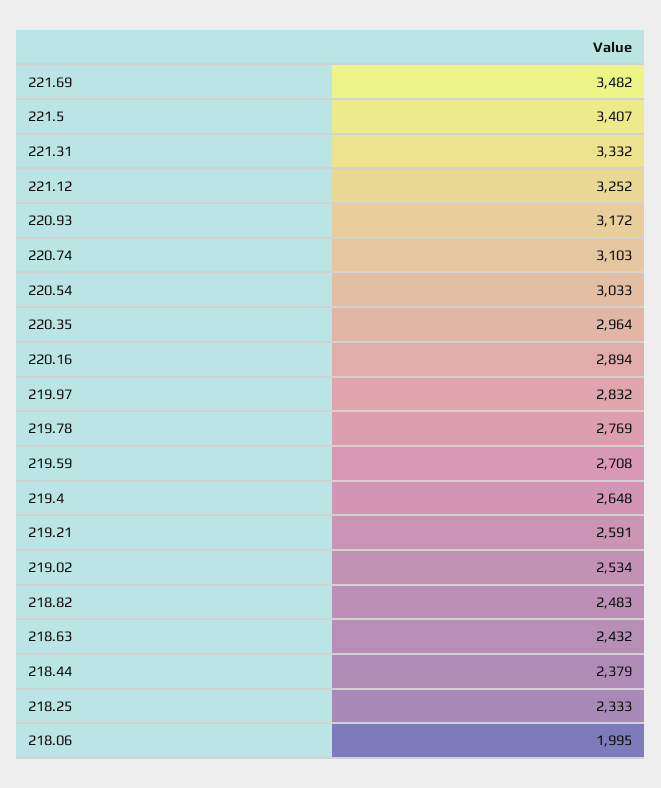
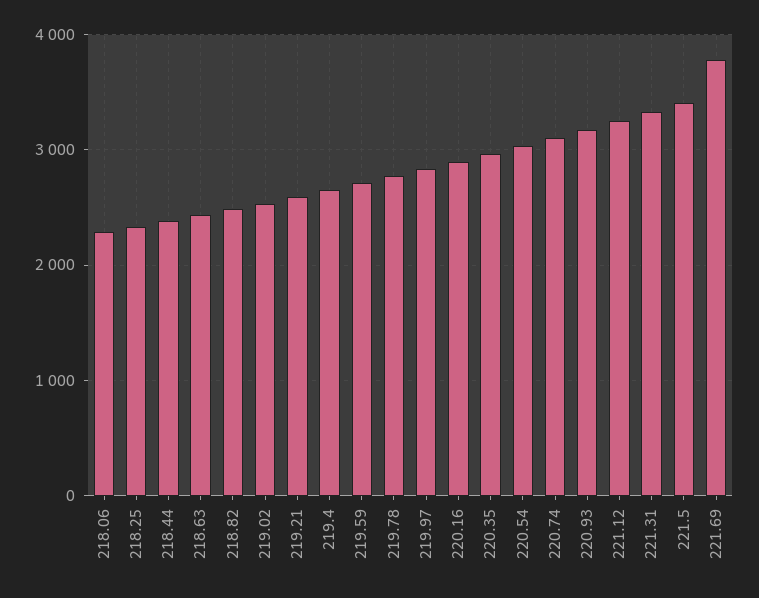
221.69: 3482 -> 3800
218.06: 1995 -> 2300

